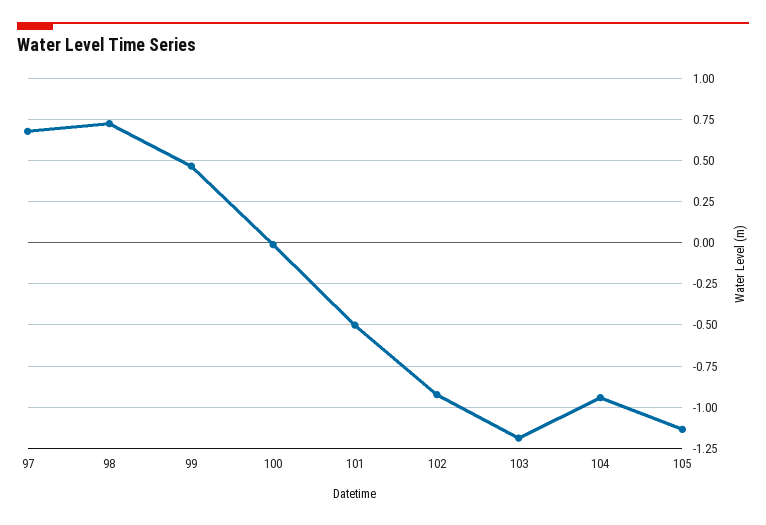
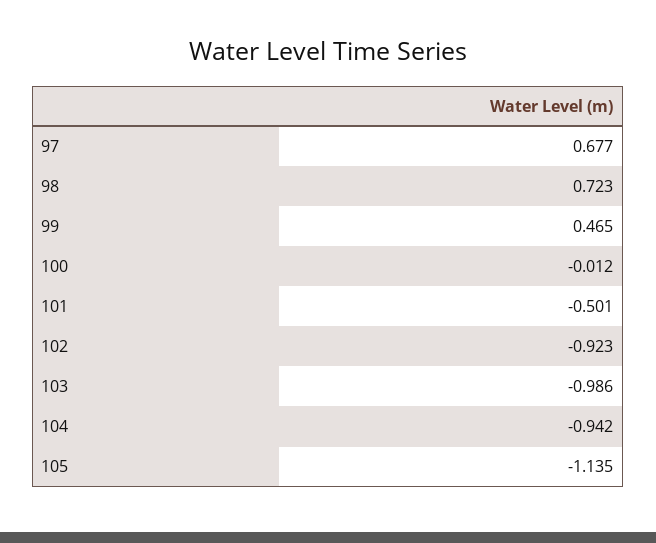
103: -1.2 -> -0.986

